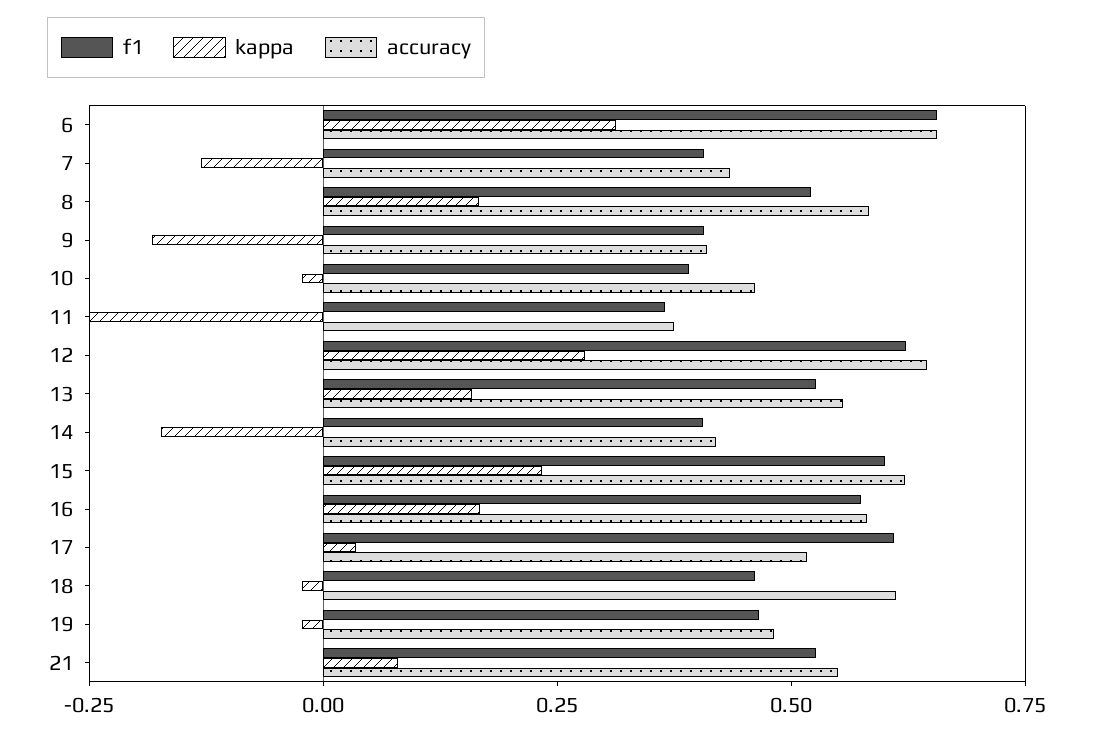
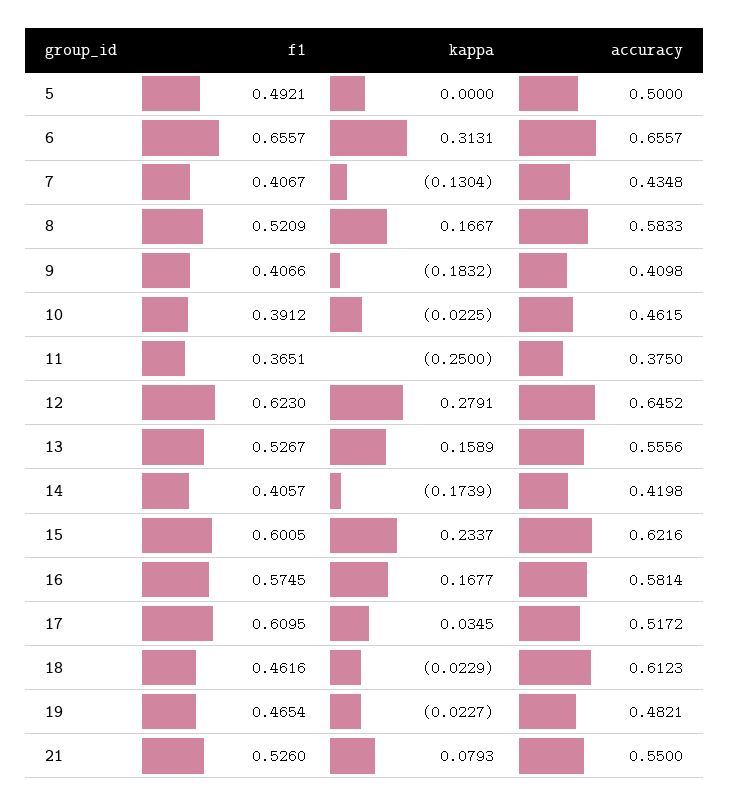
f1, 5: none -> 0.4921
kappa, 5: none -> 0
accuracy, 5: none -> 0.5

